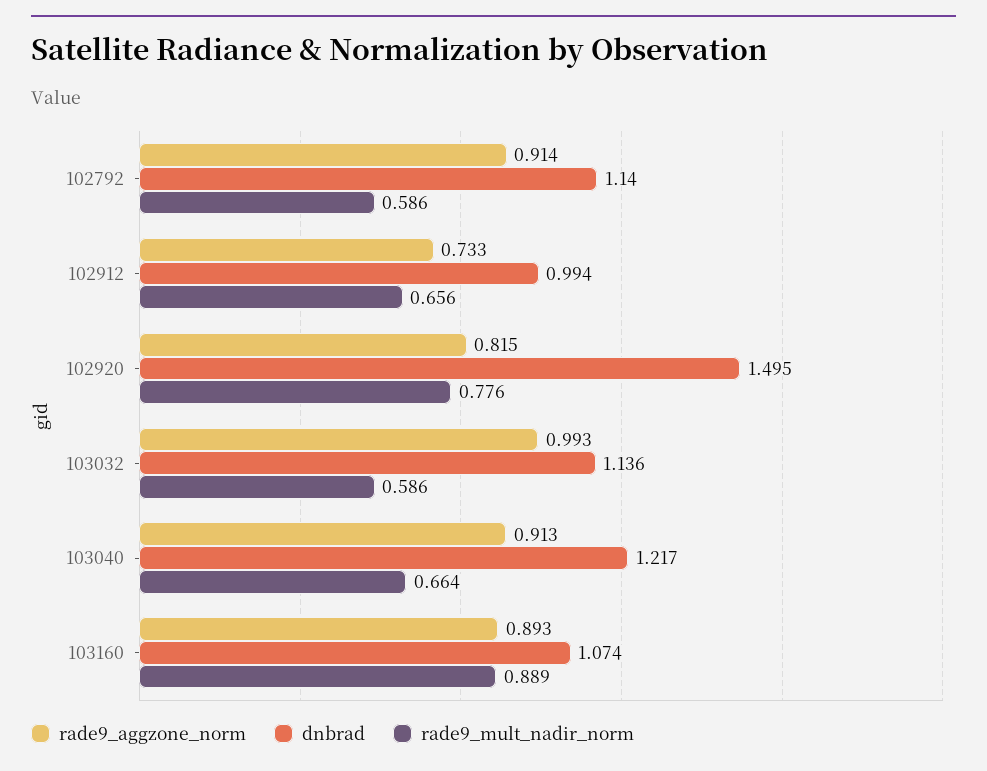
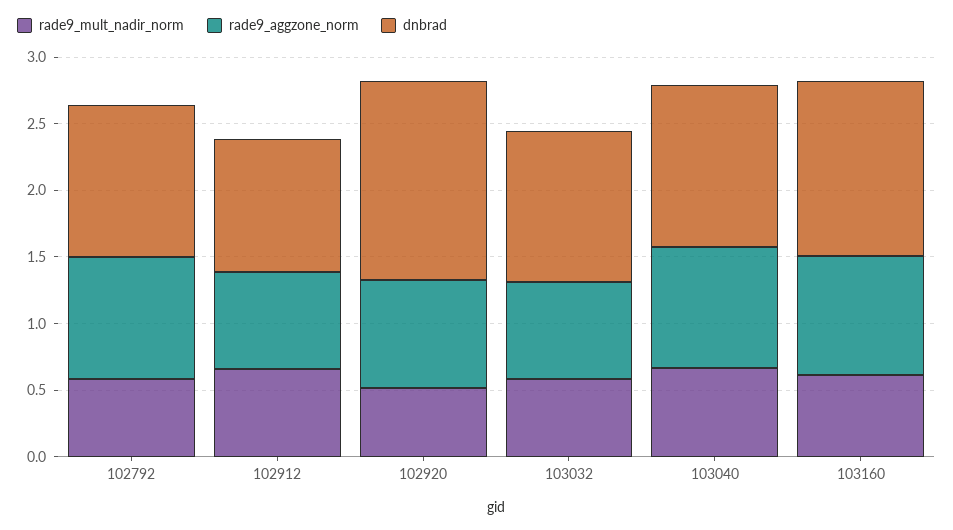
rade9_mult_nadir_norm, 102920: 0.776 -> 0.5
rade9_aggzone_norm, 103032: 0.993 -> 0.7
dnbrad, 103160: 1.074 -> 1.3
rade9_mult_nadir_norm, 103160: 0.889 -> 0.6

